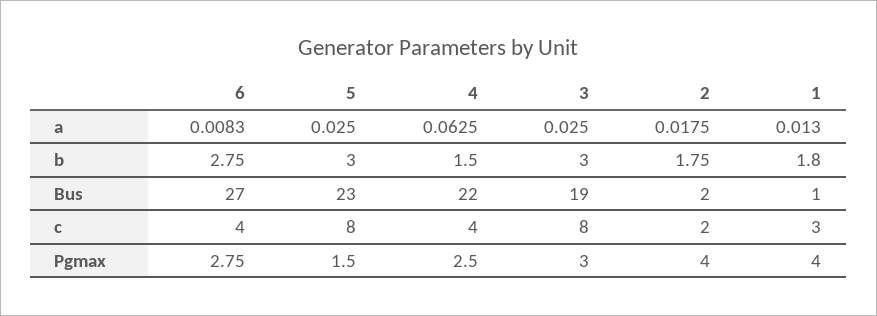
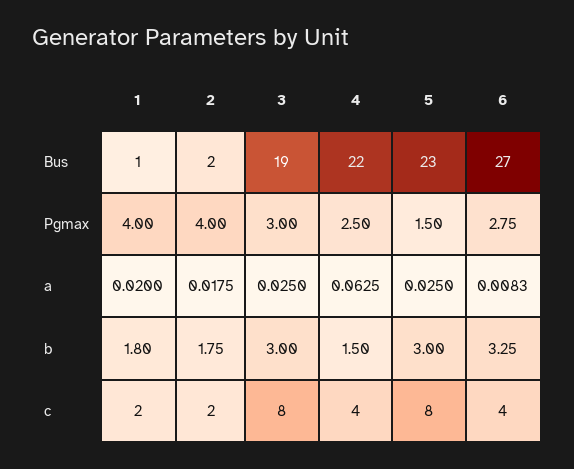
1, a: 0.013 -> 0.02
6, b: 2.75 -> 3.25
1, c: 3 -> 2

